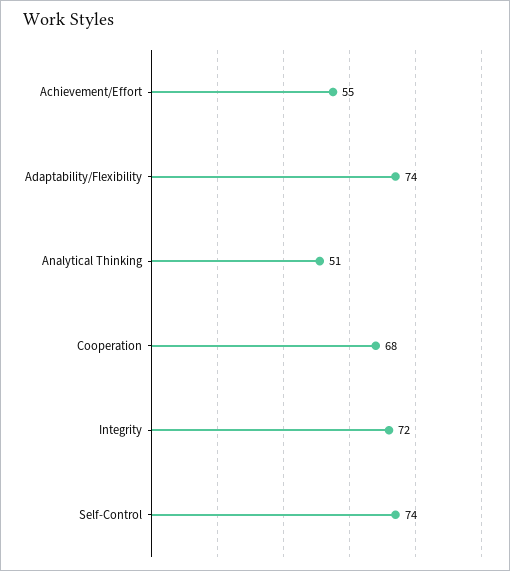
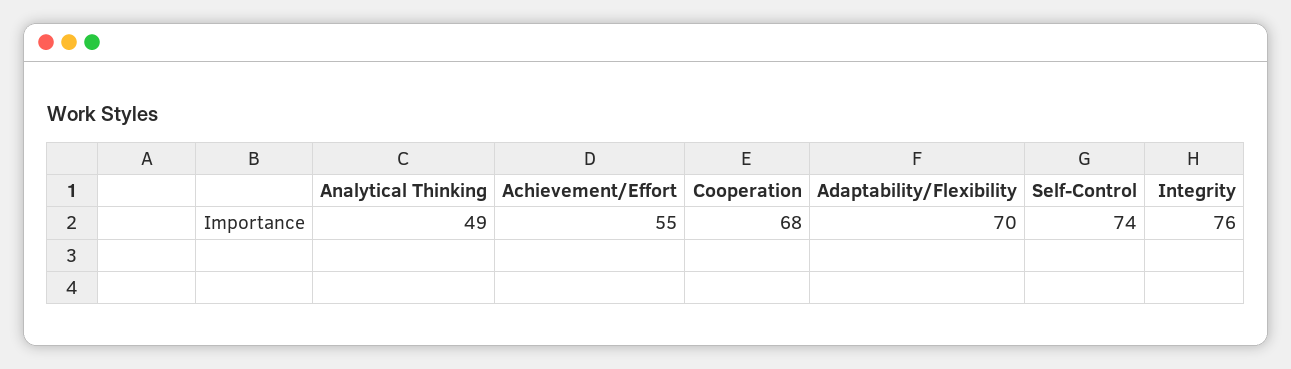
Adaptability/Flexibility: 74 -> 70
Analytical Thinking: 51 -> 49
Integrity: 72 -> 76

